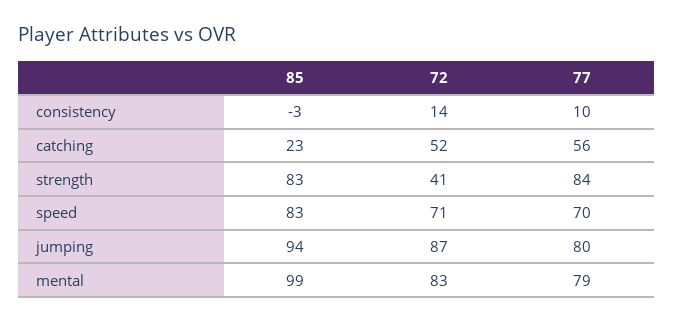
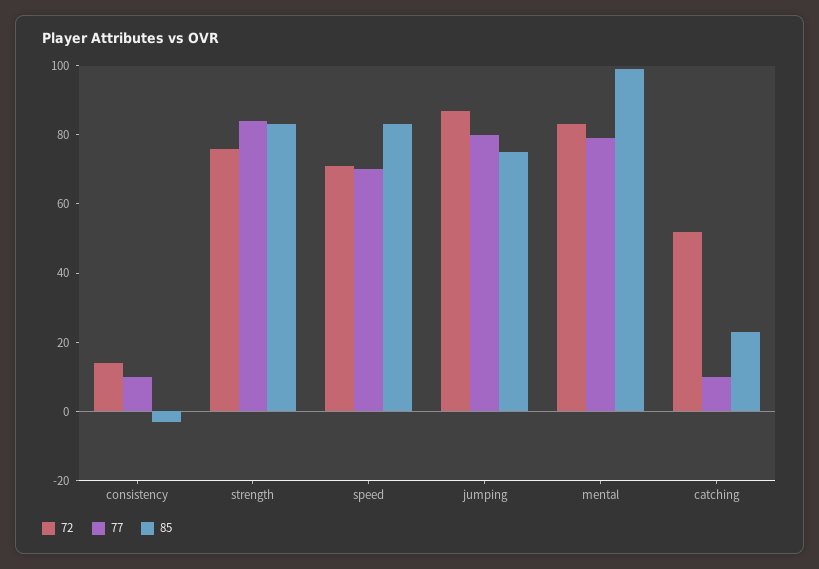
77, catching: 56 -> 10
72, strength: 41 -> 75
85, jumping: 94 -> 75

